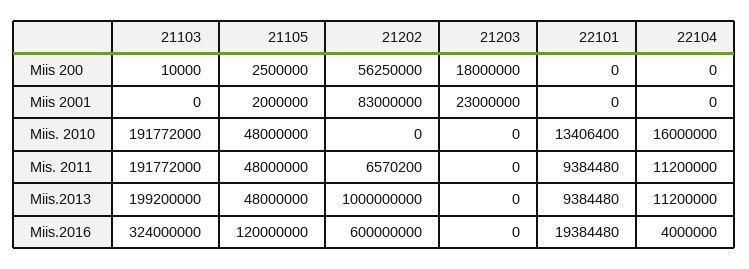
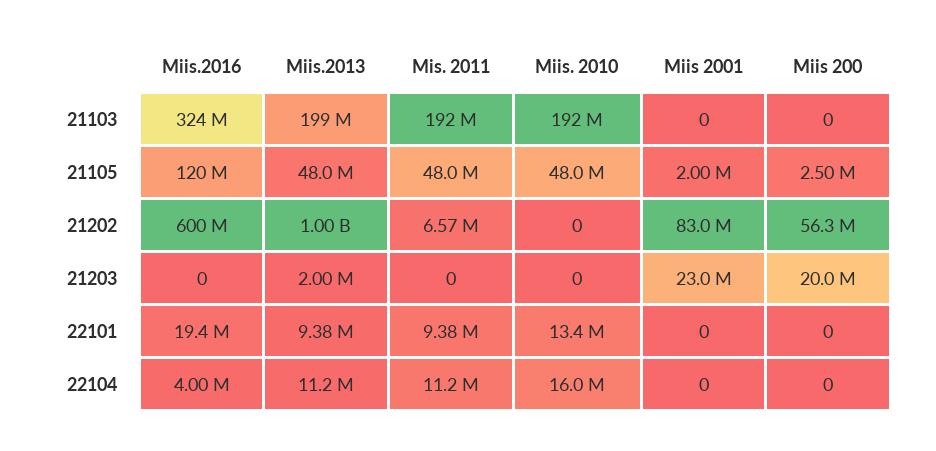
21103, Miis 200: 10000 -> 0
21203, Miis 200: 18000000 -> 20000000
21203, Miis.2013: 0 -> 2000000

